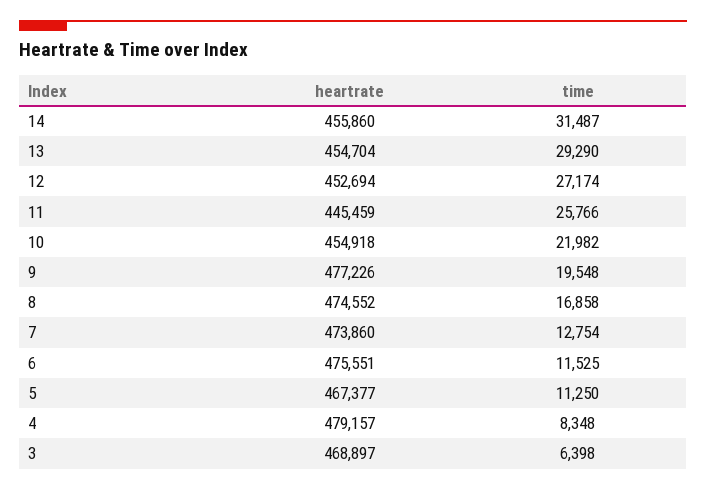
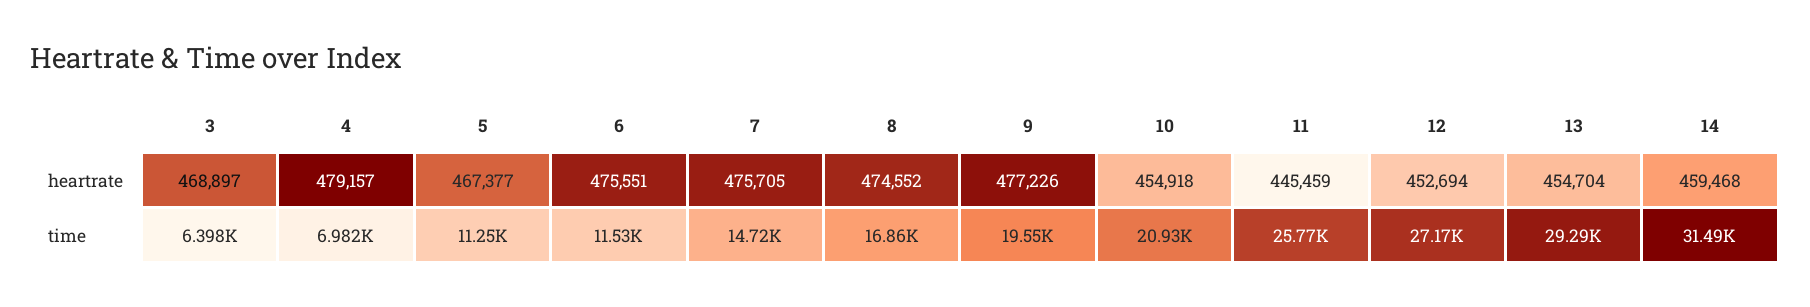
heartrate, 14: 455860 -> 459468
time, 10: 21982 -> 20930
heartrate, 7: 473860 -> 475705
time, 7: 12754 -> 14720
time, 4: 8348 -> 6982

